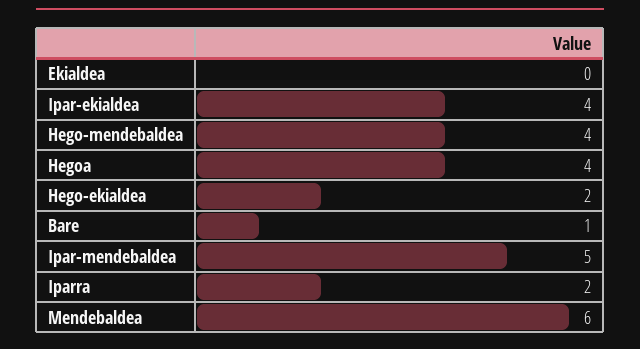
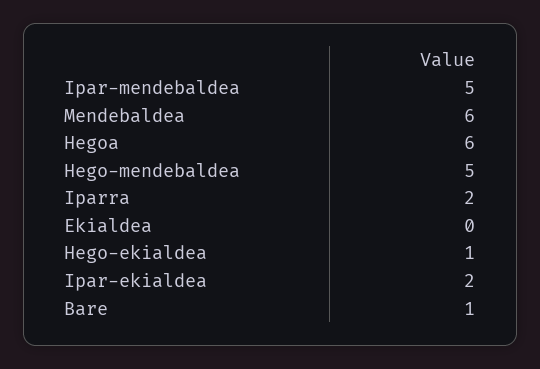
Ipar-ekialdea: 4 -> 2
Hego-mendebaldea: 4 -> 5
Hegoa: 4 -> 6
Hego-ekialdea: 2 -> 1

